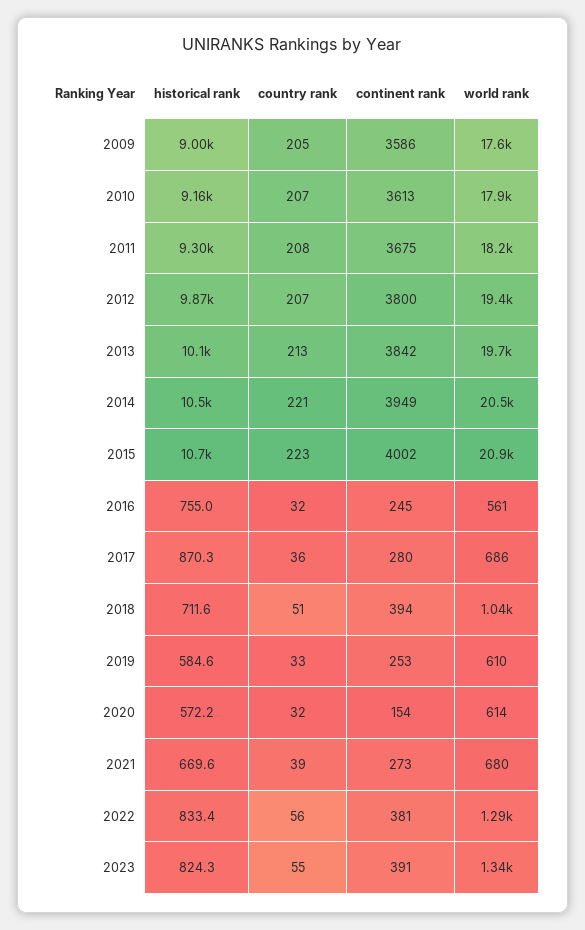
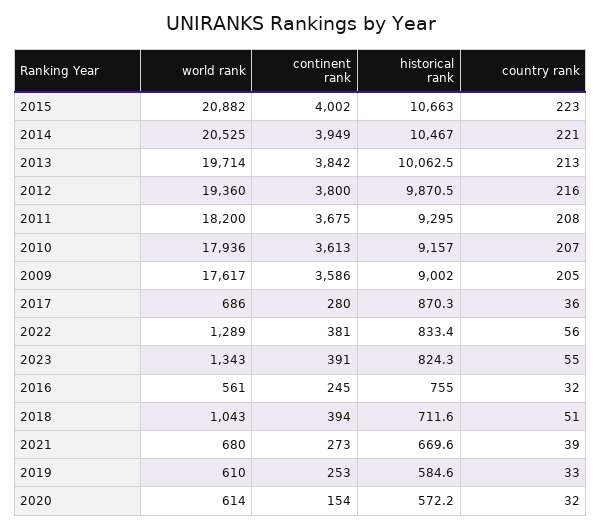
country rank, 2012: 207 -> 216

